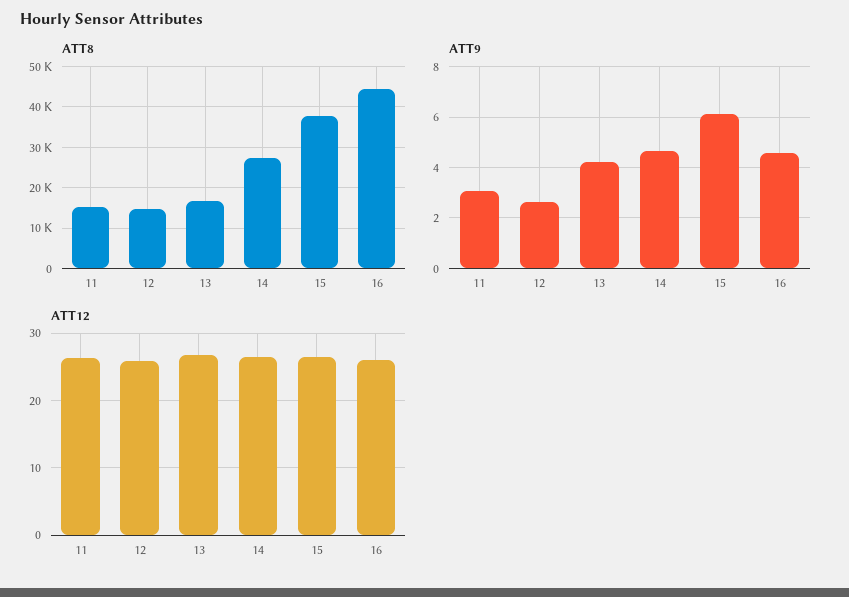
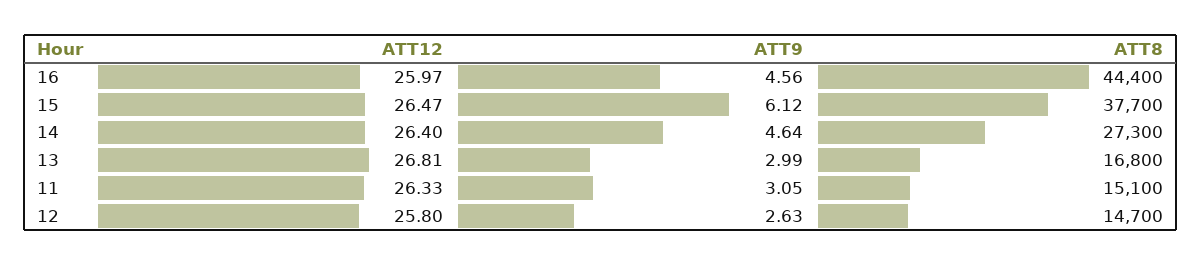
ATT9, 13: 4.25 -> 2.99

